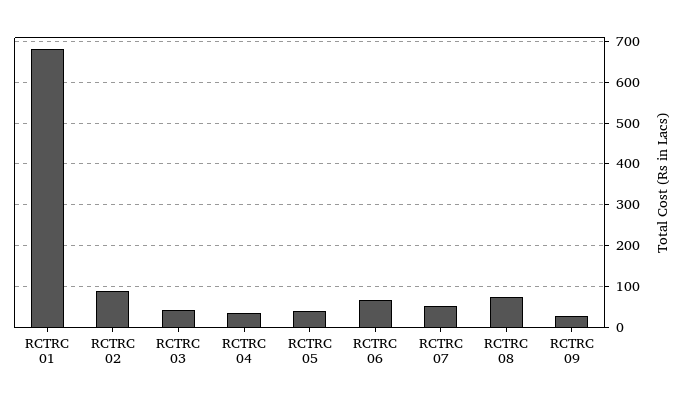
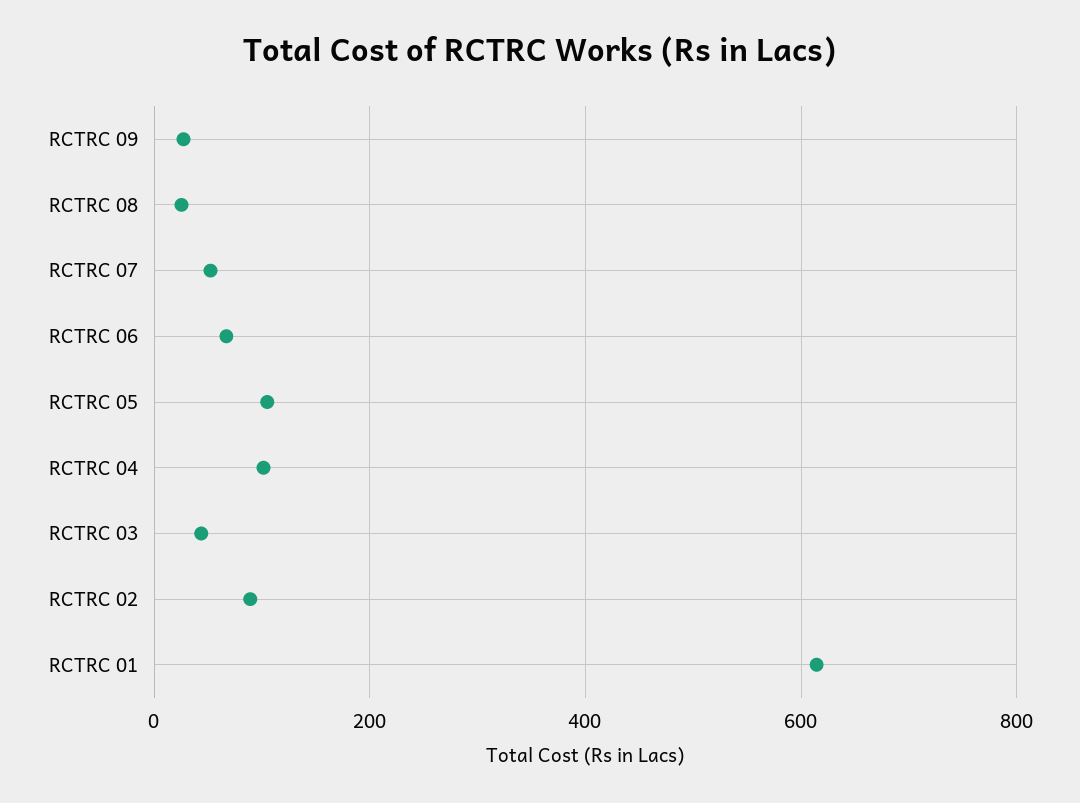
RCTRC 01: 680 -> 620
RCTRC 04: 40 -> 100
RCTRC 05: 40 -> 100
RCTRC 08: 80 -> 20

